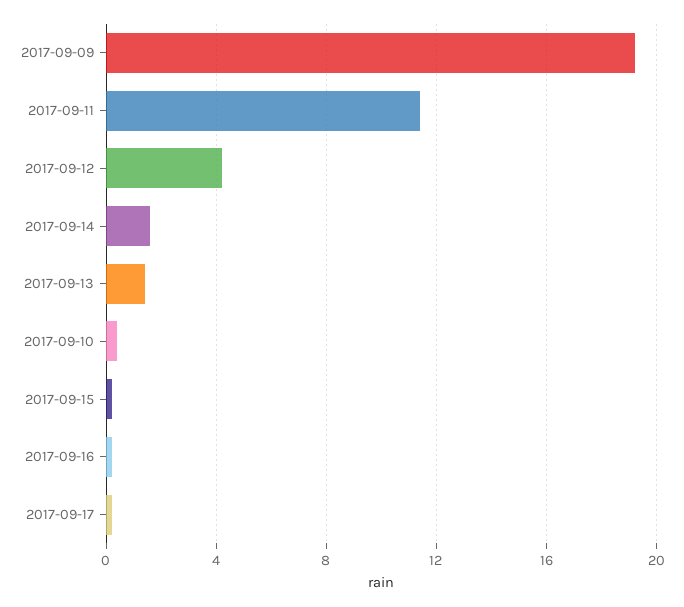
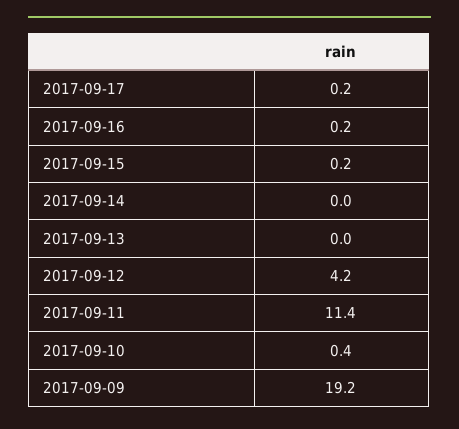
2017-09-14: 1.5 -> 0
2017-09-13: 1.5 -> 0

